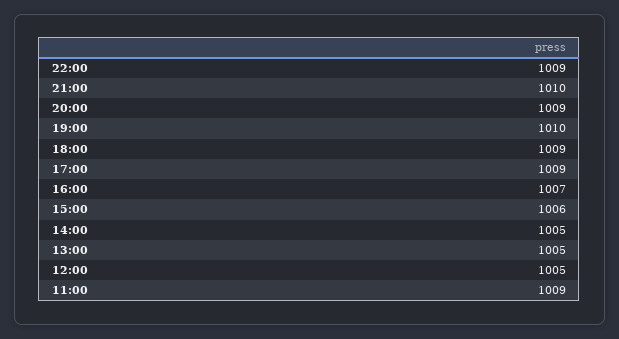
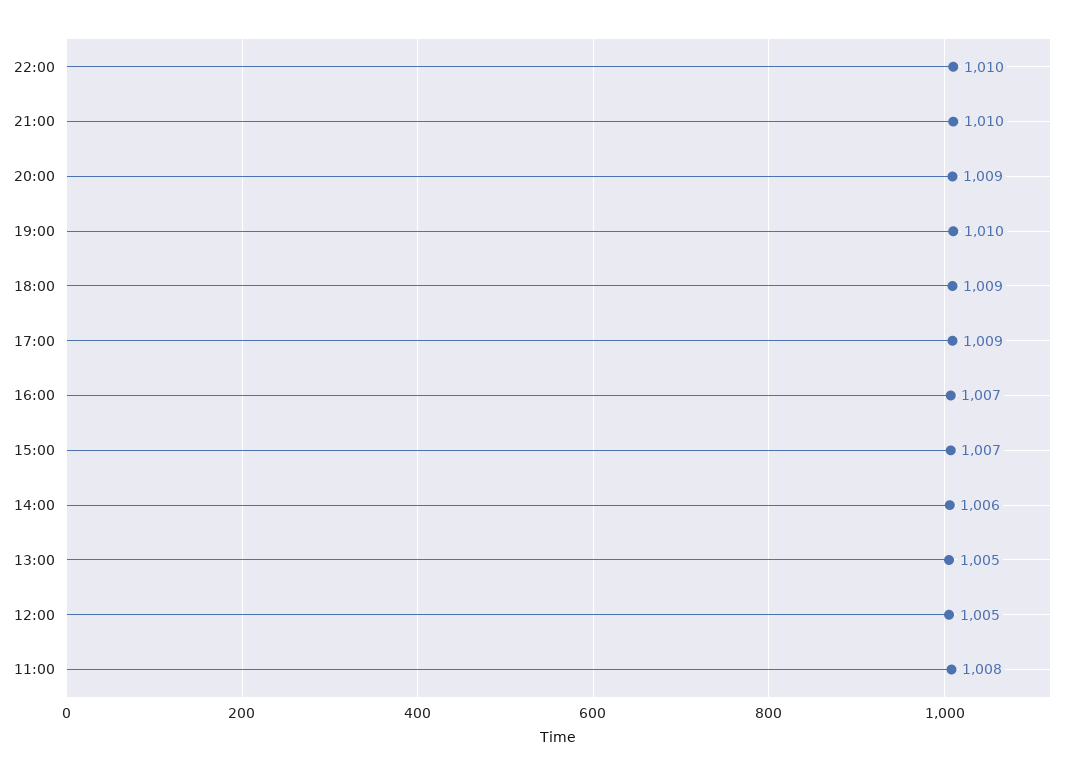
22:00: 1009 -> 1010
15:00: 1006 -> 1007
14:00: 1005 -> 1006
11:00: 1009 -> 1008

